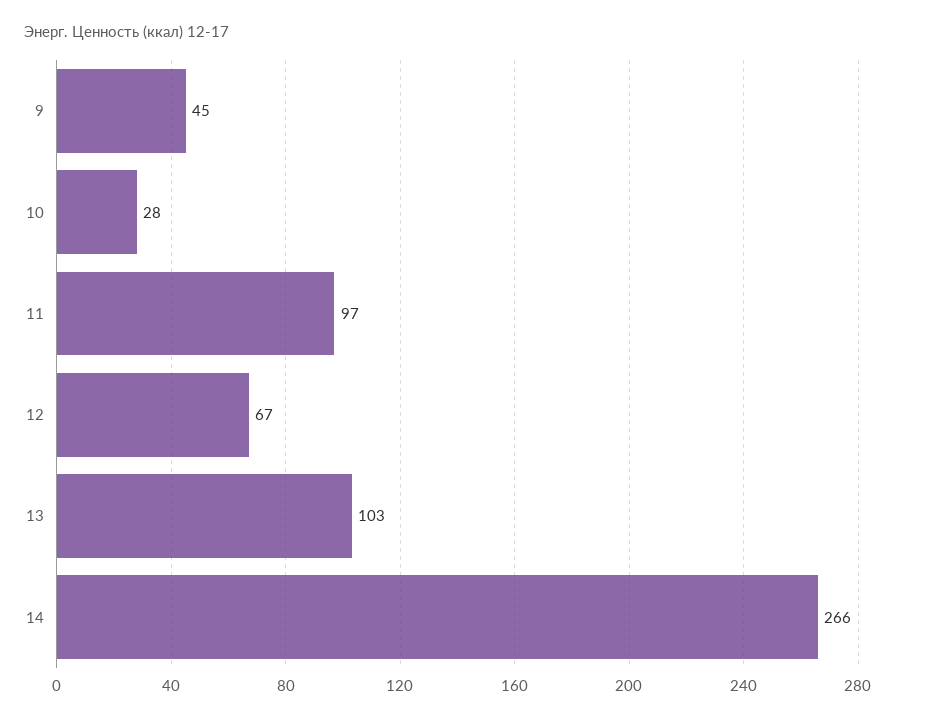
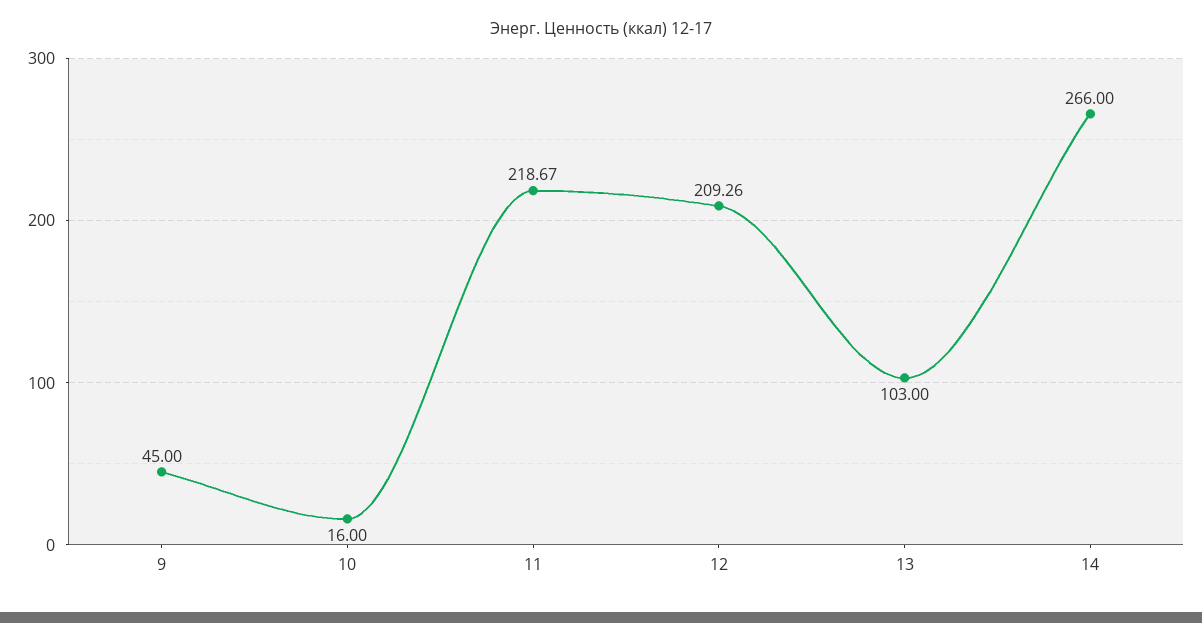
10: 28 -> 16
11: 97 -> 218.67
12: 67 -> 209.26

